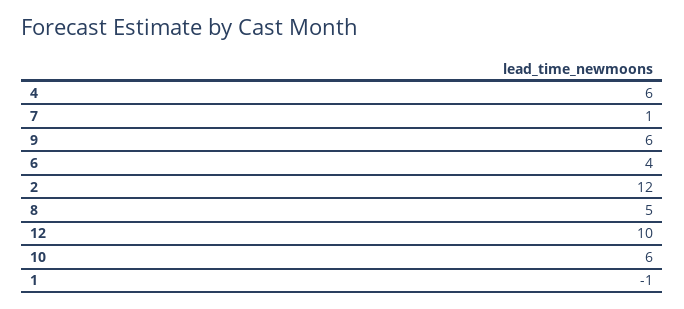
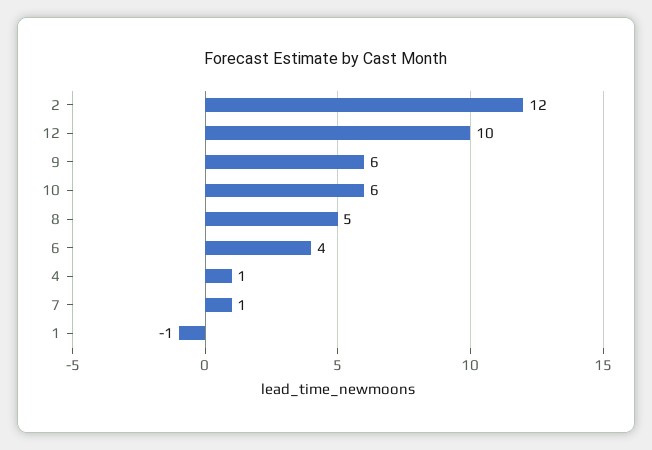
4: 6 -> 1

